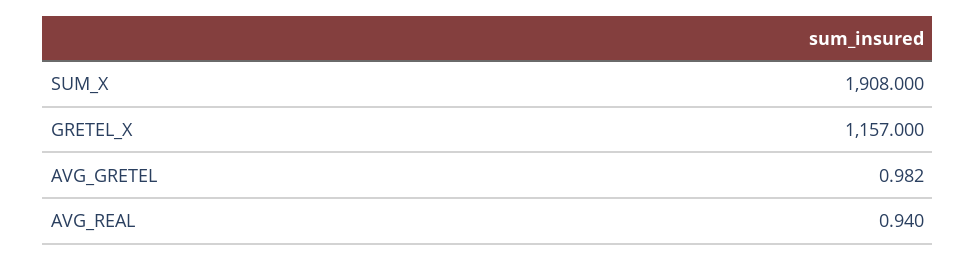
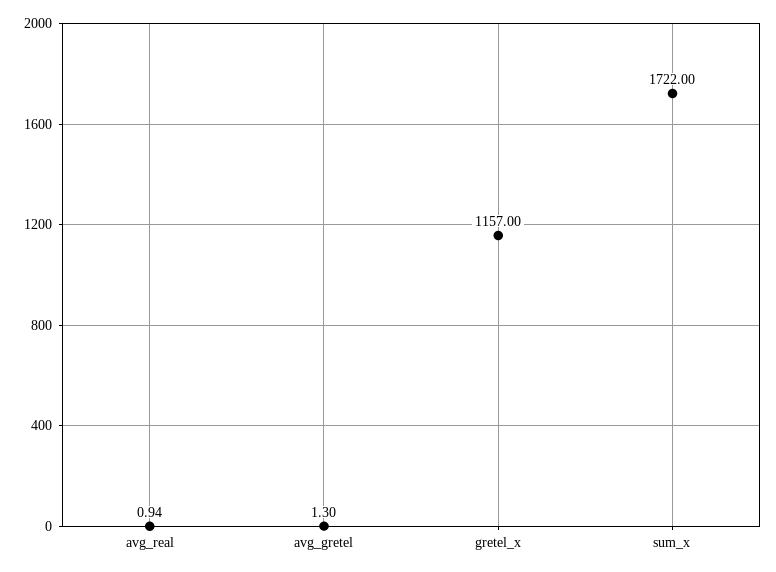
SUM_X: 1908 -> 1722
AVG_GRETEL: 0.982 -> 1.3

